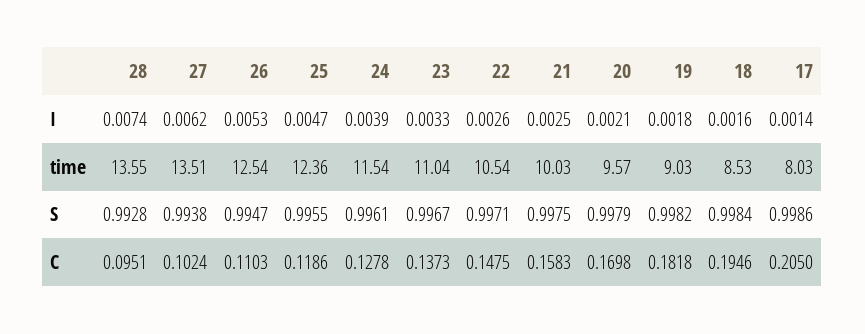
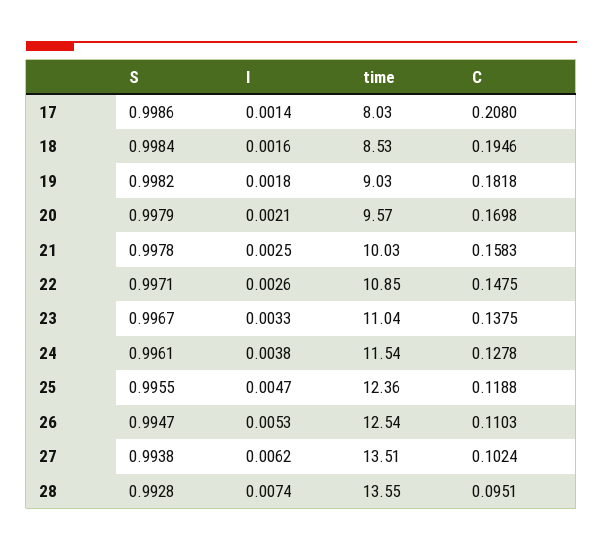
24, I: 0.0039 -> 0.0038
22, time: 10.54 -> 10.85
21, S: 0.9975 -> 0.9978
25, C: 0.1186 -> 0.1188
23, C: 0.1373 -> 0.1375
17, C: 0.205 -> 0.208

